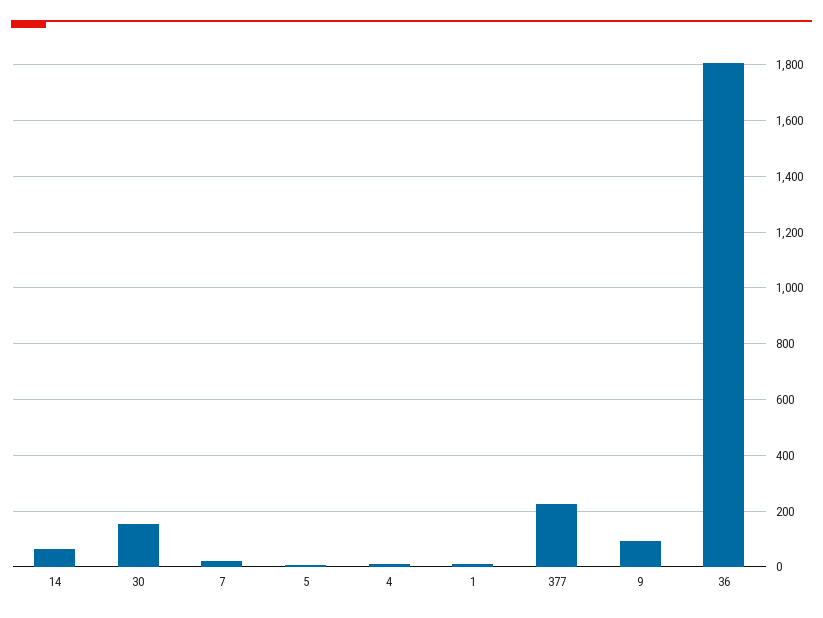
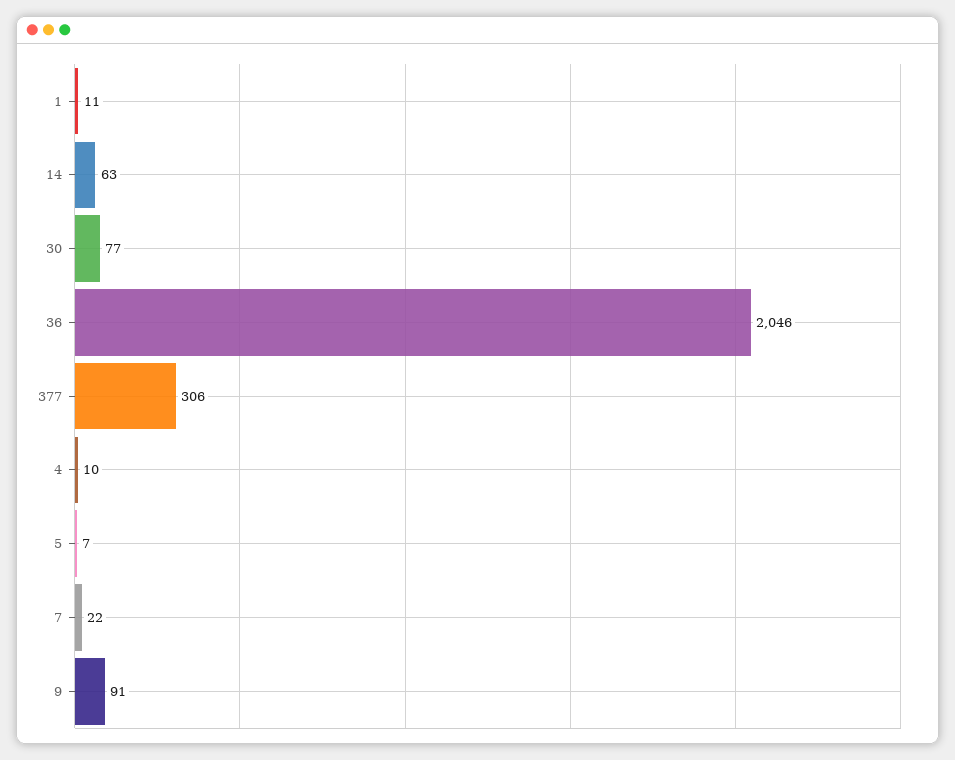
30: 150 -> 77
377: 225 -> 306
36: 1800 -> 2046

